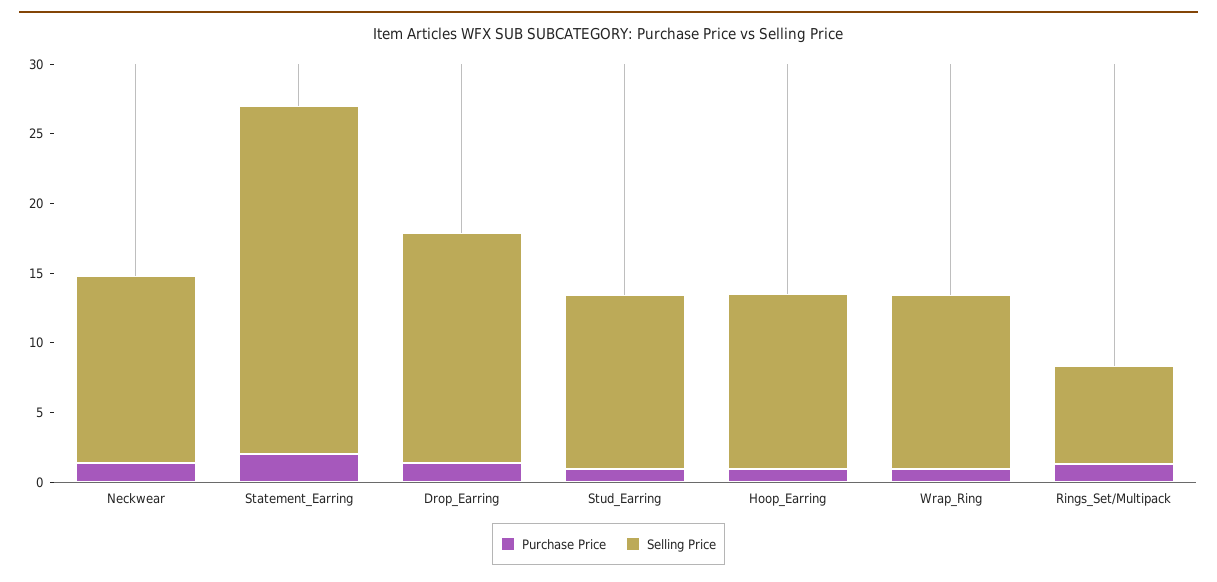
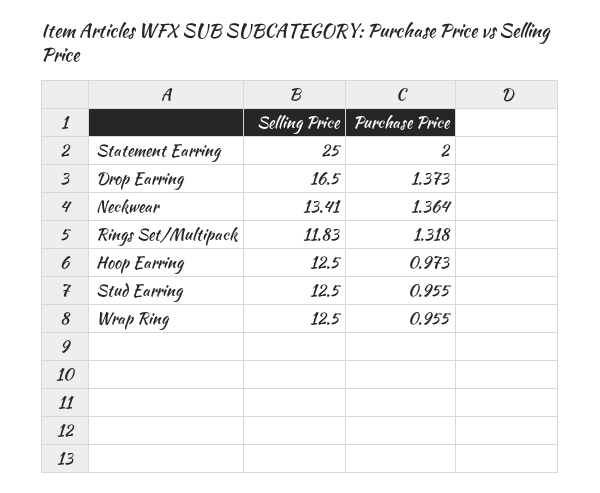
Selling Price, Rings_Set/Multipack: 7 -> 11.83

